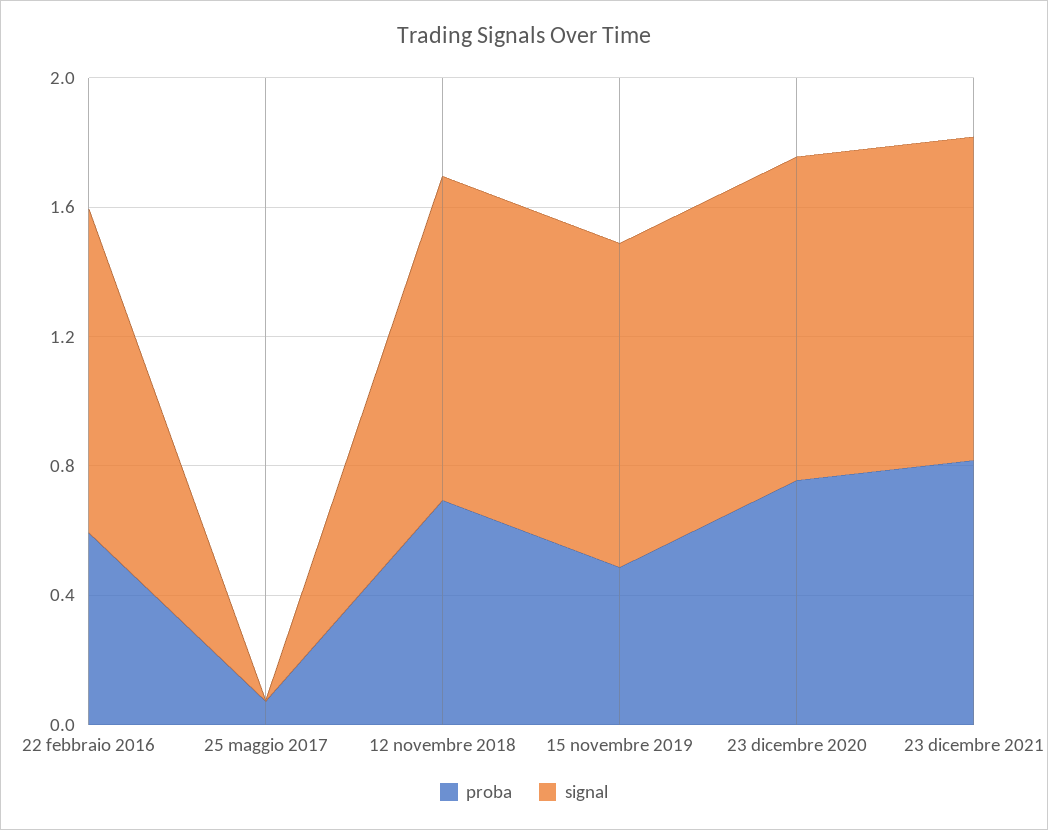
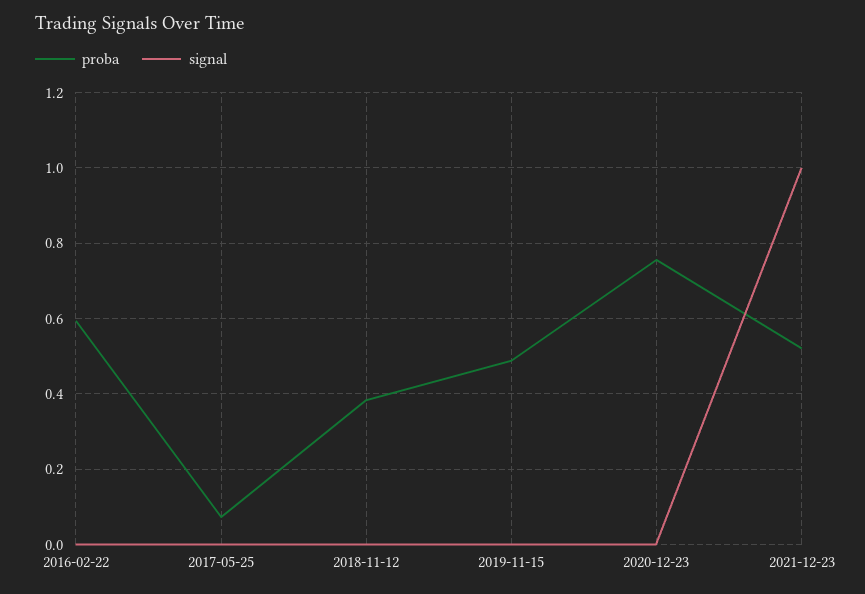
signal, 22 febbraio 2016: 1 -> 0
proba, 12 novembre 2018: 0.7 -> 0.38
signal, 12 novembre 2018: 1 -> 0
signal, 15 novembre 2019: 1 -> 0
signal, 23 dicembre 2020: 1 -> 0
proba, 23 dicembre 2021: 0.8 -> 0.52

